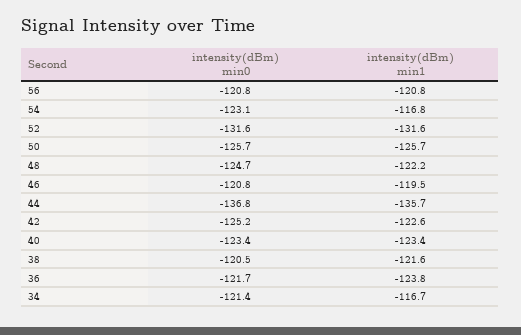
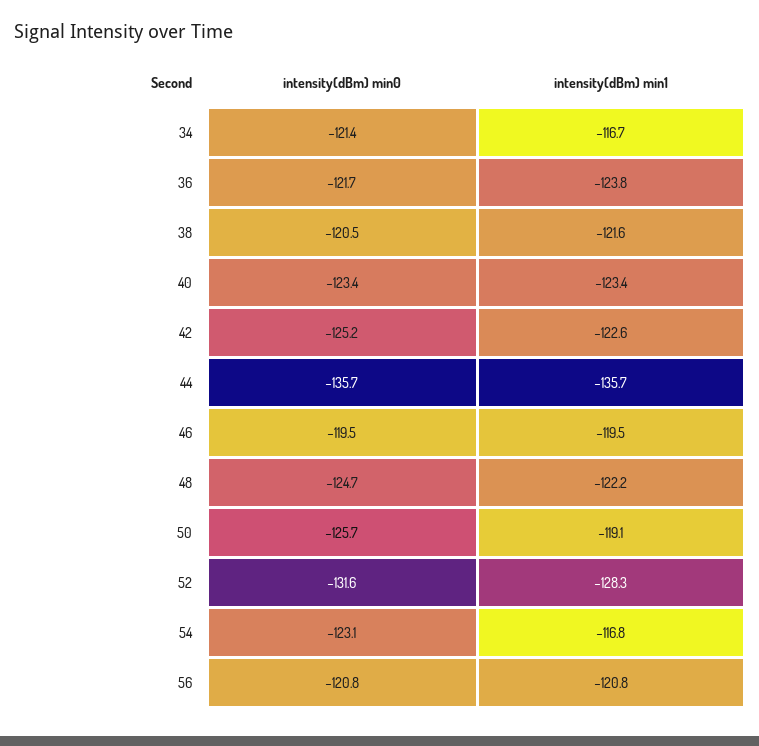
intensity(dBm) min1, 52: -131.6 -> -128.3
intensity(dBm) min1, 50: -125.7 -> -119.1
intensity(dBm) min0, 46: -120.8 -> -119.5
intensity(dBm) min0, 44: -136.8 -> -135.7

